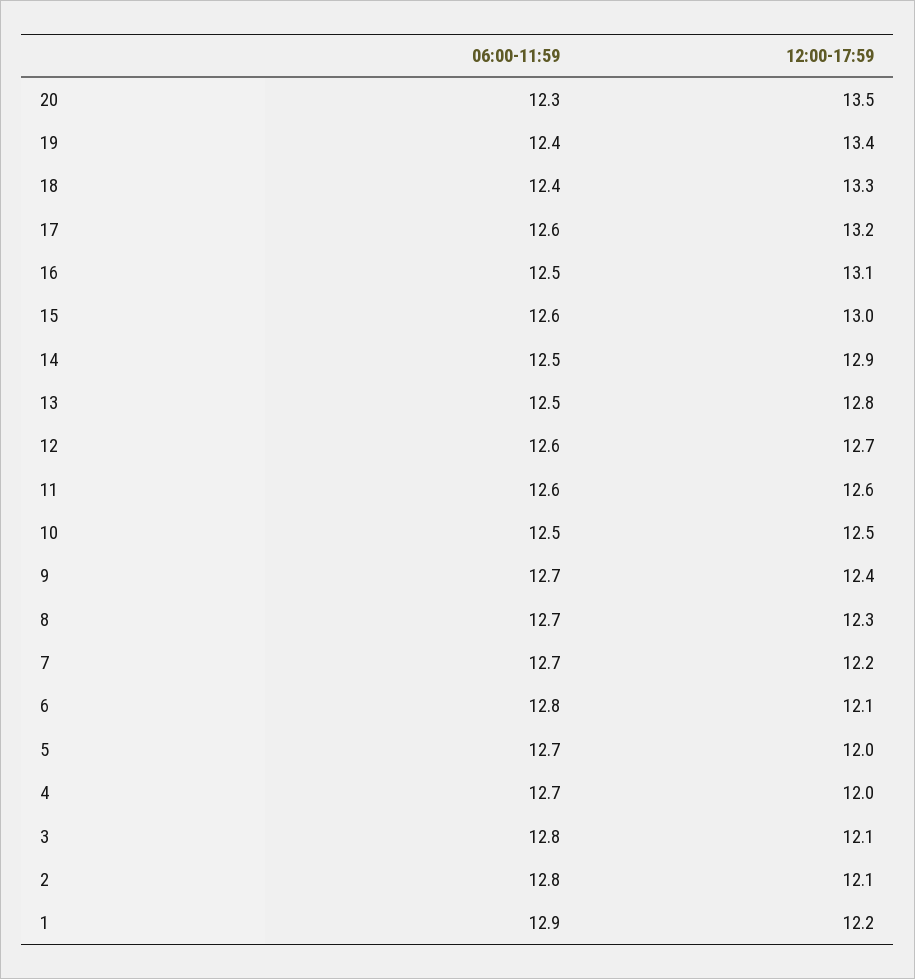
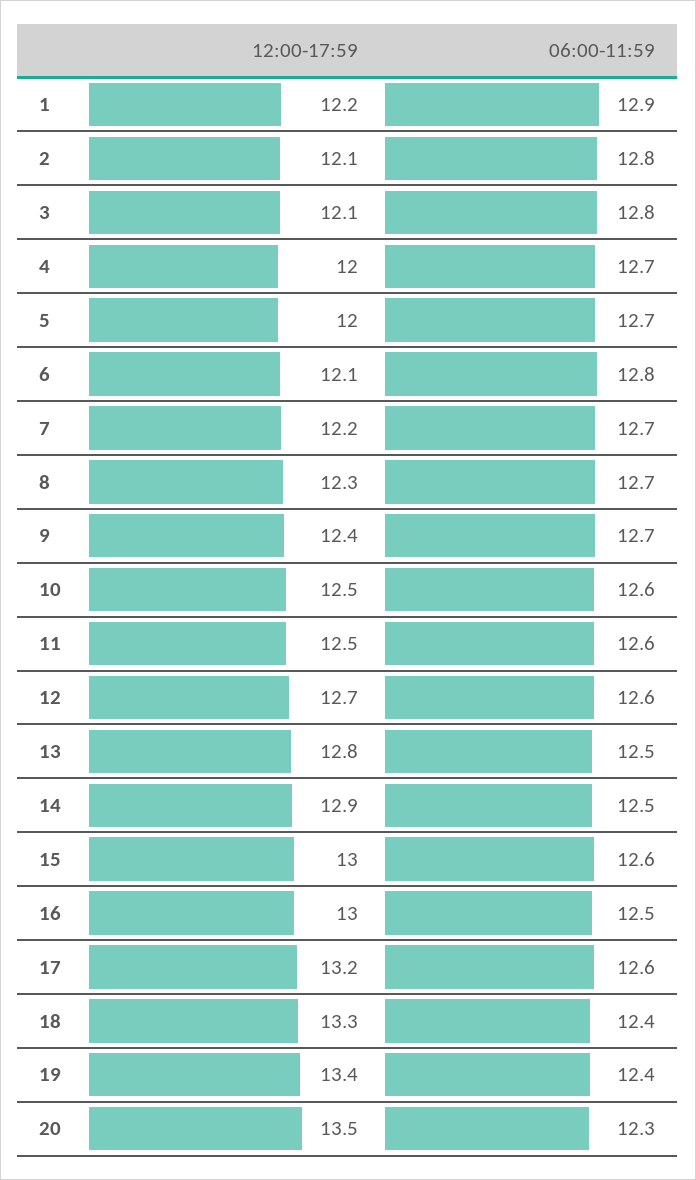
12:00-17:59, 16: 13.1 -> 13
12:00-17:59, 11: 12.6 -> 12.5
06:00-11:59, 10: 12.5 -> 12.6

